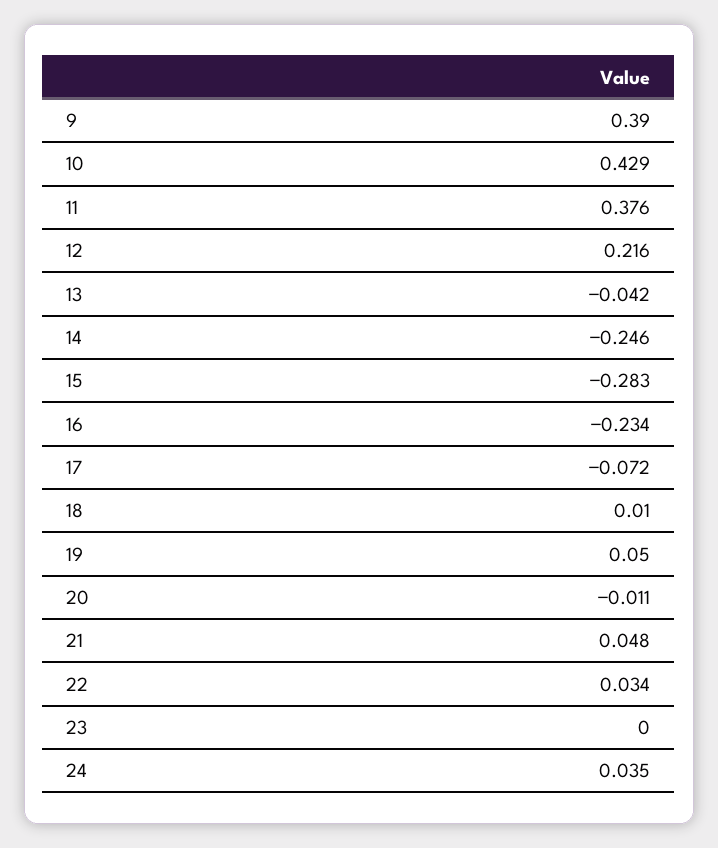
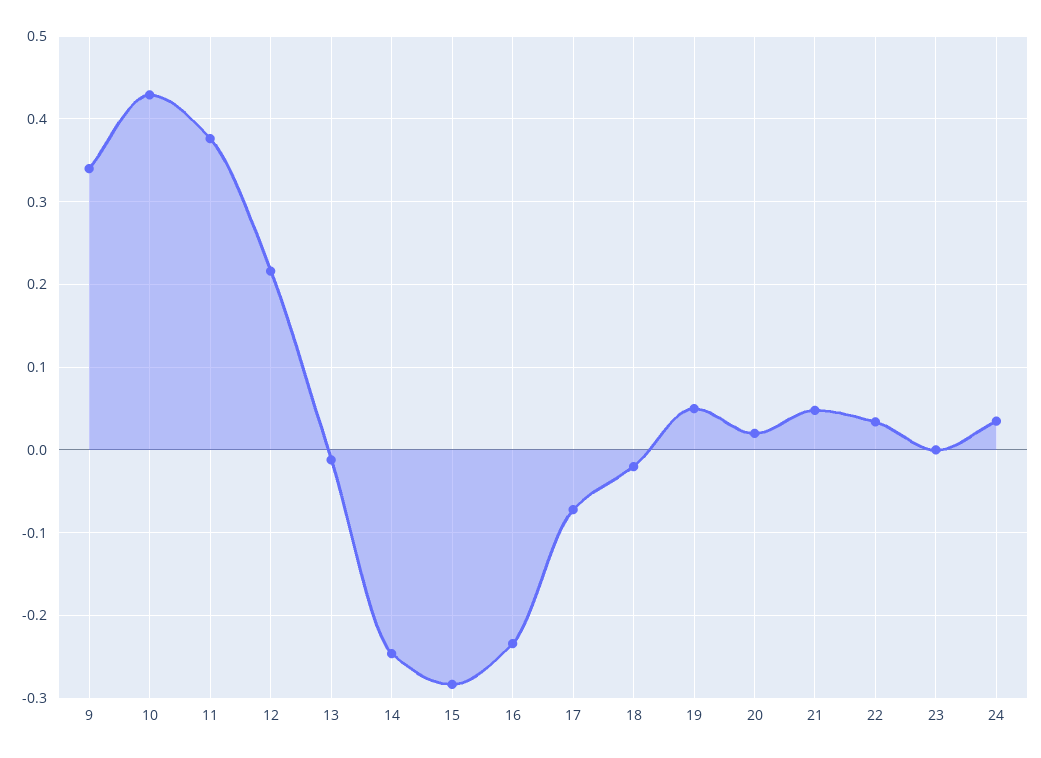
9: 0.39 -> 0.34
13: -0.042 -> -0.01
18: 0.01 -> -0.02
20: -0.011 -> 0.02

